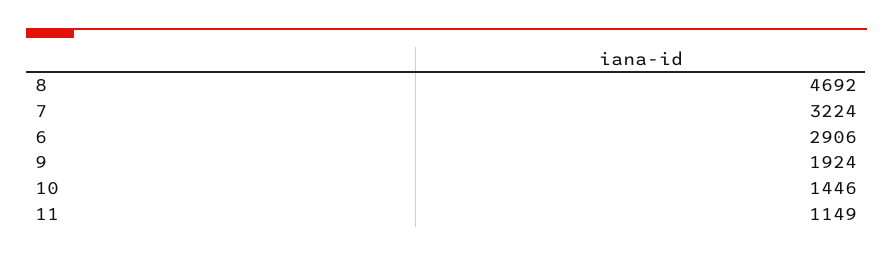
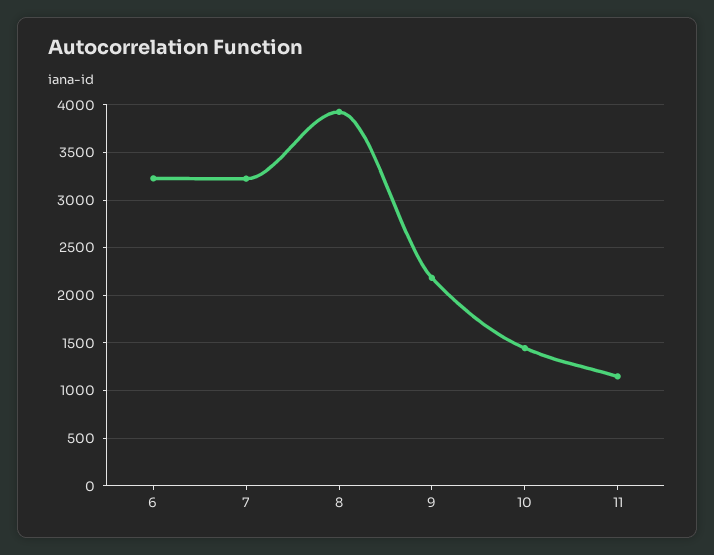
8: 4692 -> 3900
6: 2906 -> 3200
9: 1924 -> 2200

